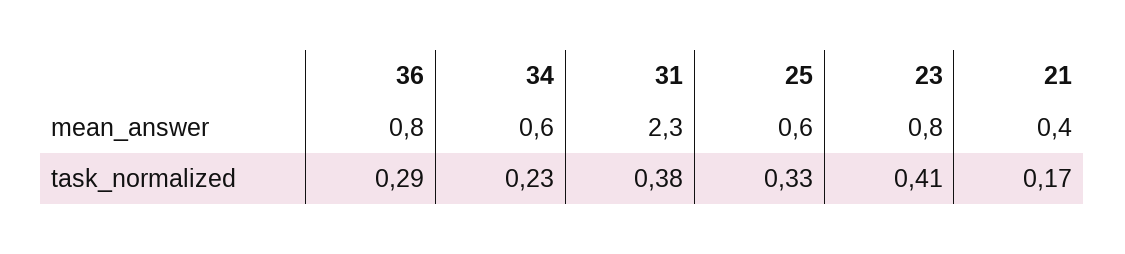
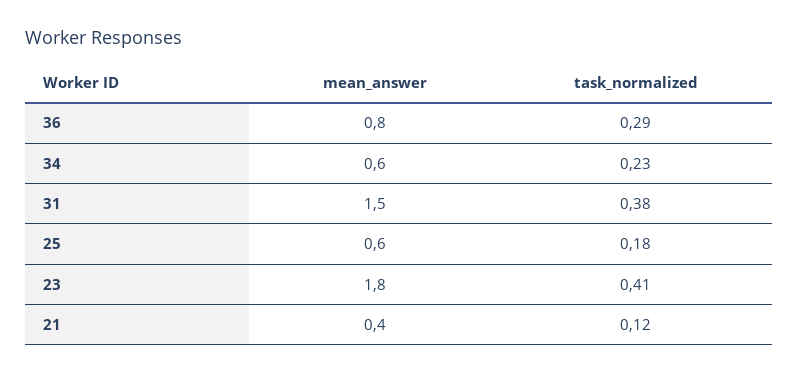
31, mean_answer: 2.3 -> 1.5
23, mean_answer: 0.8 -> 1.8
25, task_normalized: 0.33 -> 0.18
21, task_normalized: 0.17 -> 0.12

